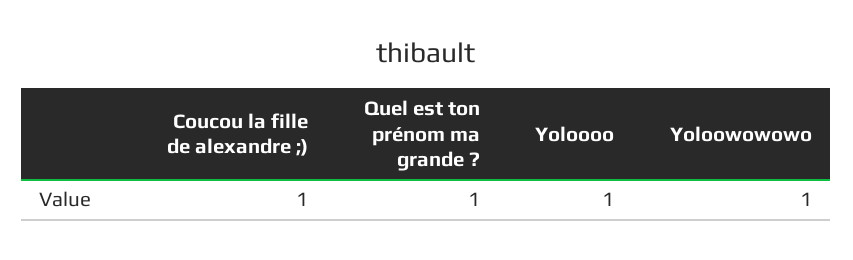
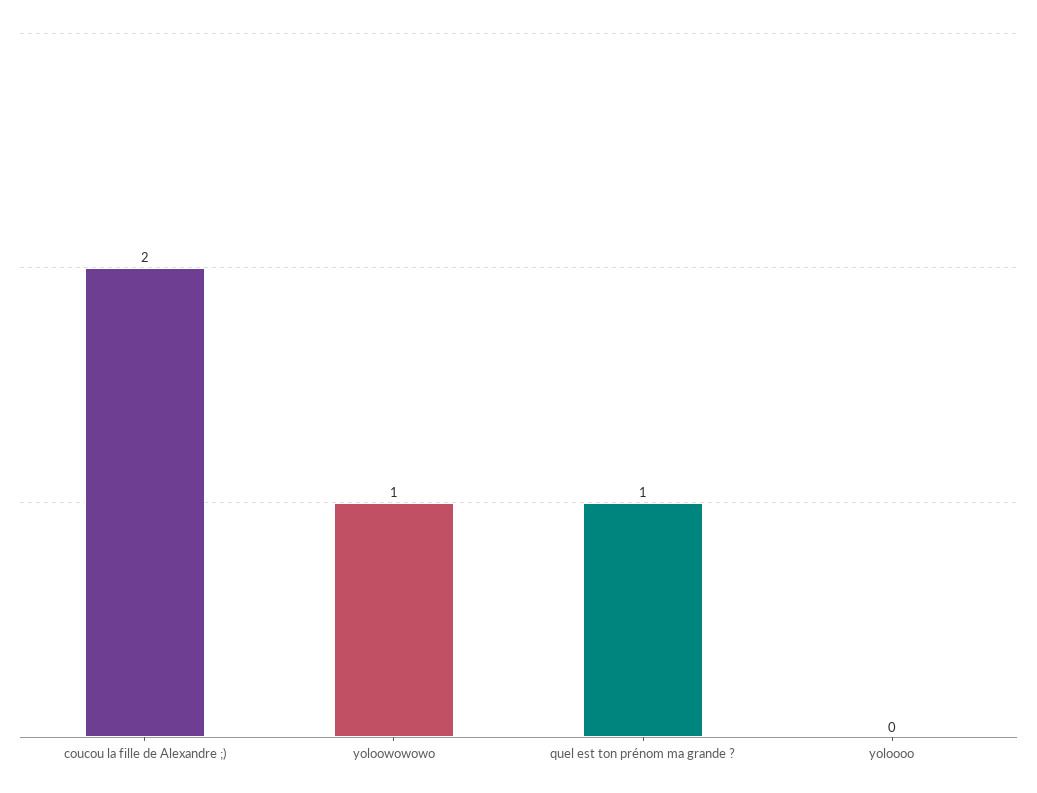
Coucou la fille de alexandre ;): 1 -> 2
Yoloooo: 1 -> 0

